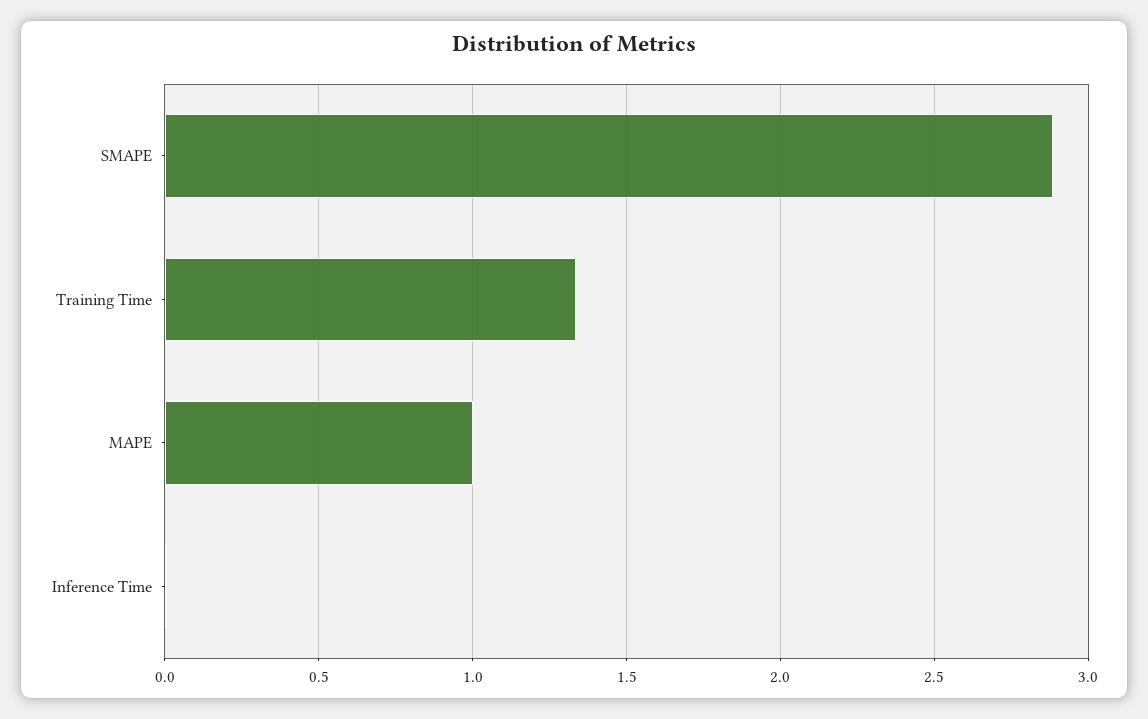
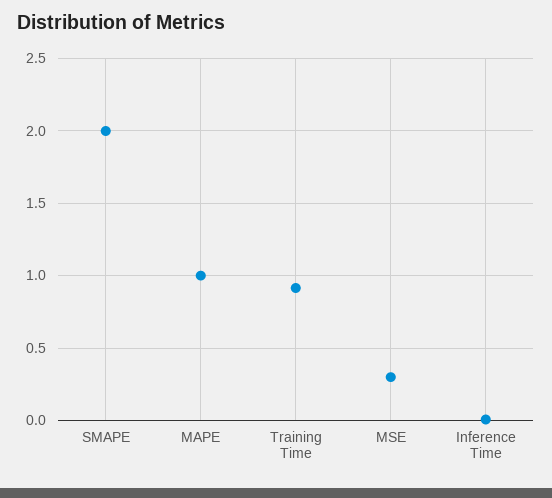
SMAPE: 2.9 -> 2
Training Time: 1.35 -> 0.9
MSE: none -> 0.3

